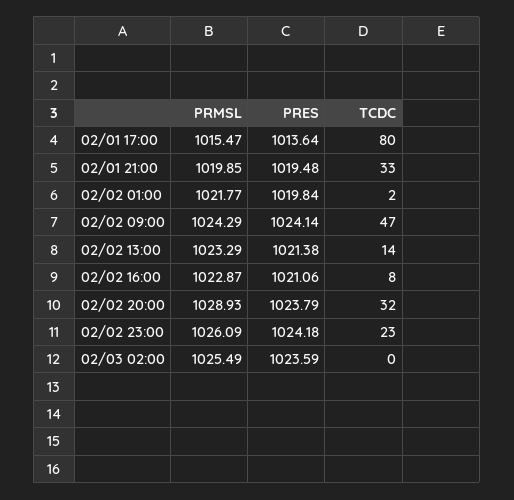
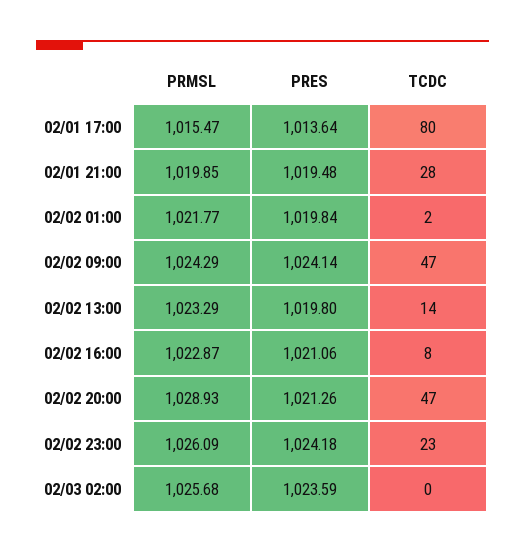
TCDC, 02/01 21:00: 33 -> 28
PRES, 02/02 13:00: 1021.38 -> 1019.8
PRES, 02/02 20:00: 1023.79 -> 1021.26
TCDC, 02/02 20:00: 32 -> 47
PRMSL, 02/03 02:00: 1025.49 -> 1025.68

